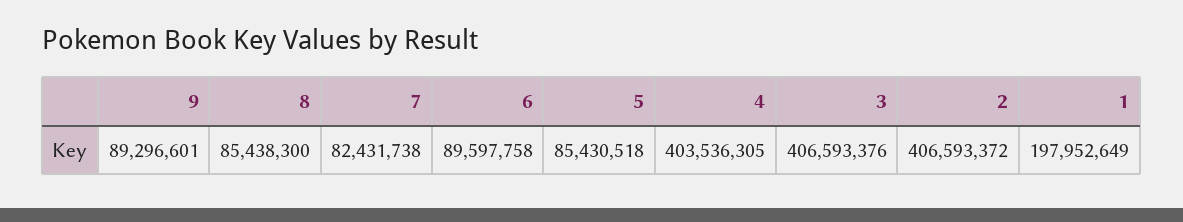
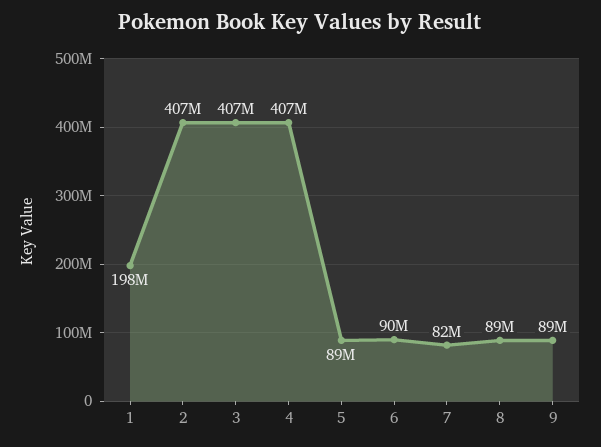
8: 85438300 -> 89000000
5: 85430518 -> 89000000
4: 403536305 -> 407000000

